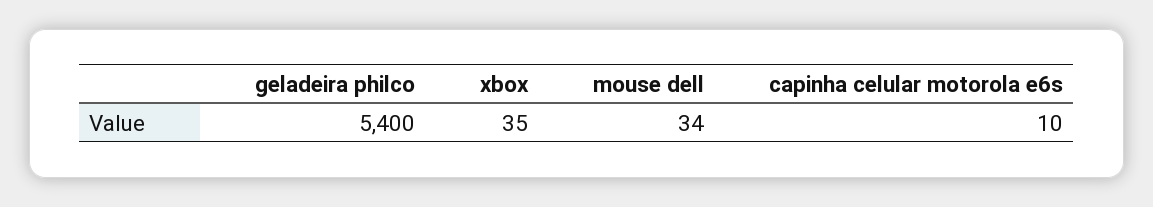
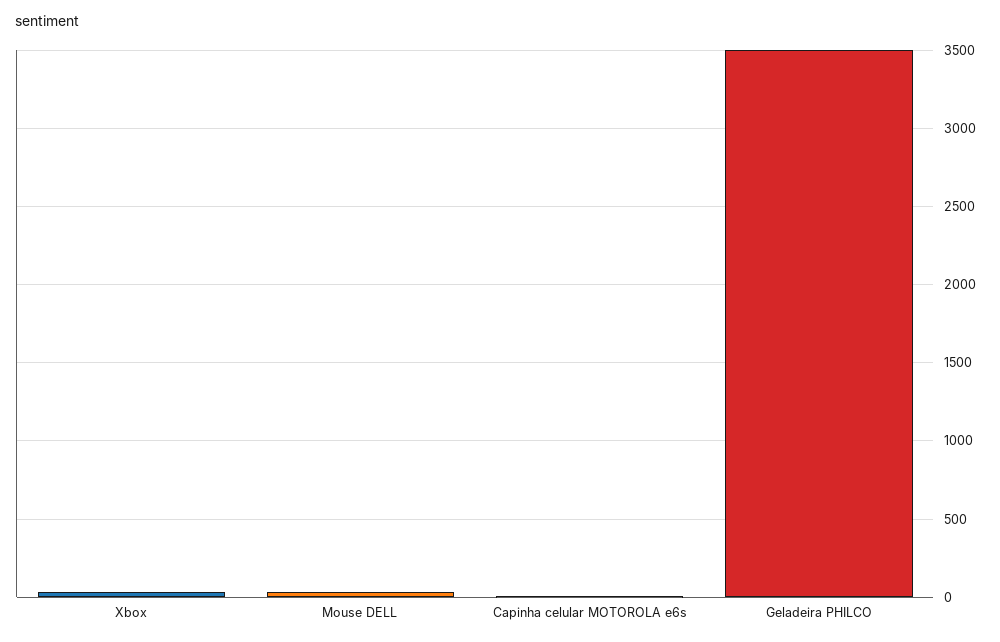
geladeira philco: 5400 -> 3500

